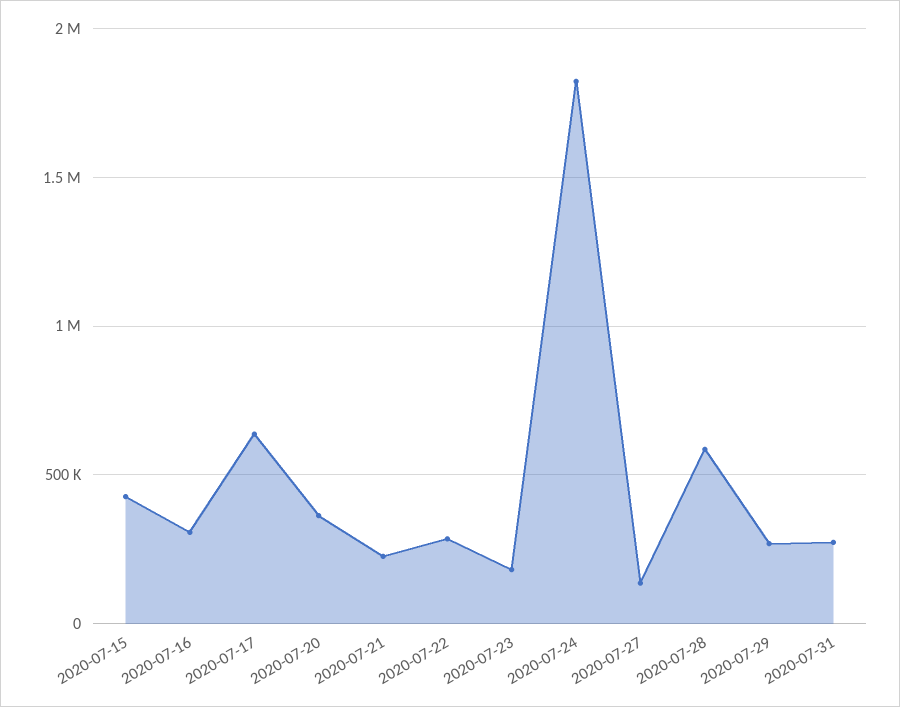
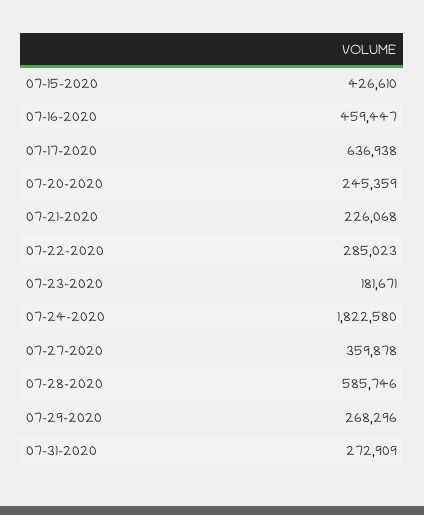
2020-07-16: 300000 -> 459447
2020-07-20: 350000 -> 245359
2020-07-27: 150000 -> 359878

